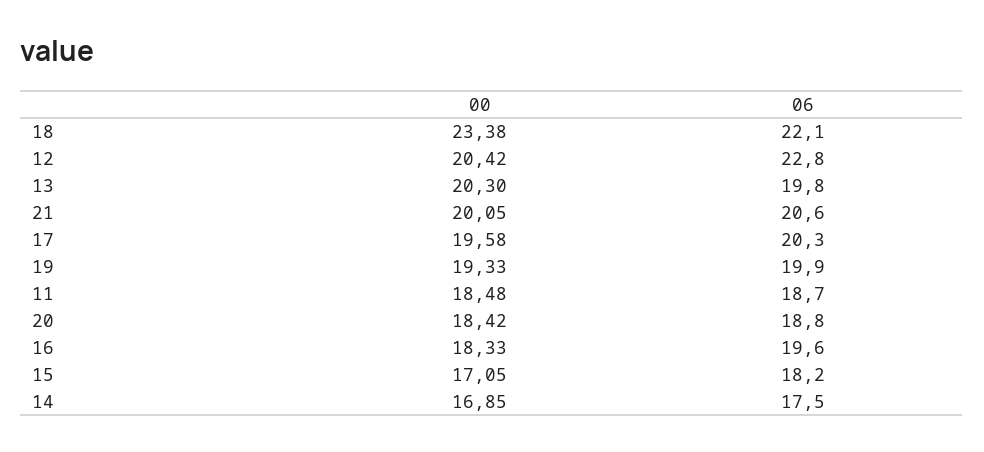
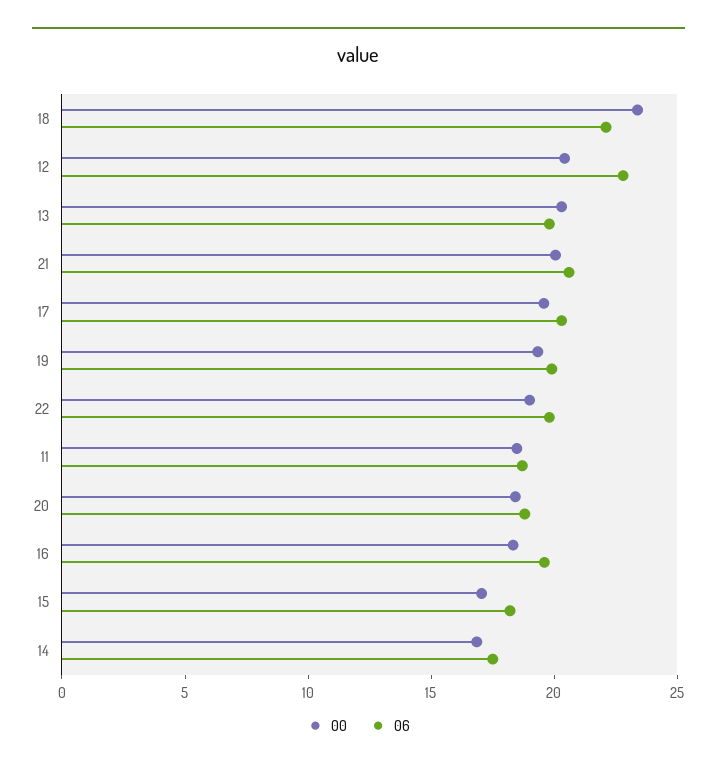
00, 22: none -> 19
06, 22: none -> 20

